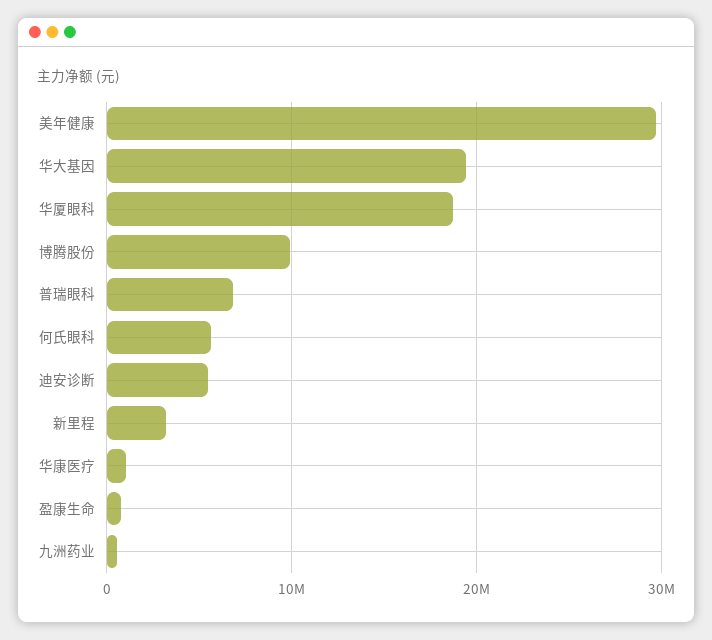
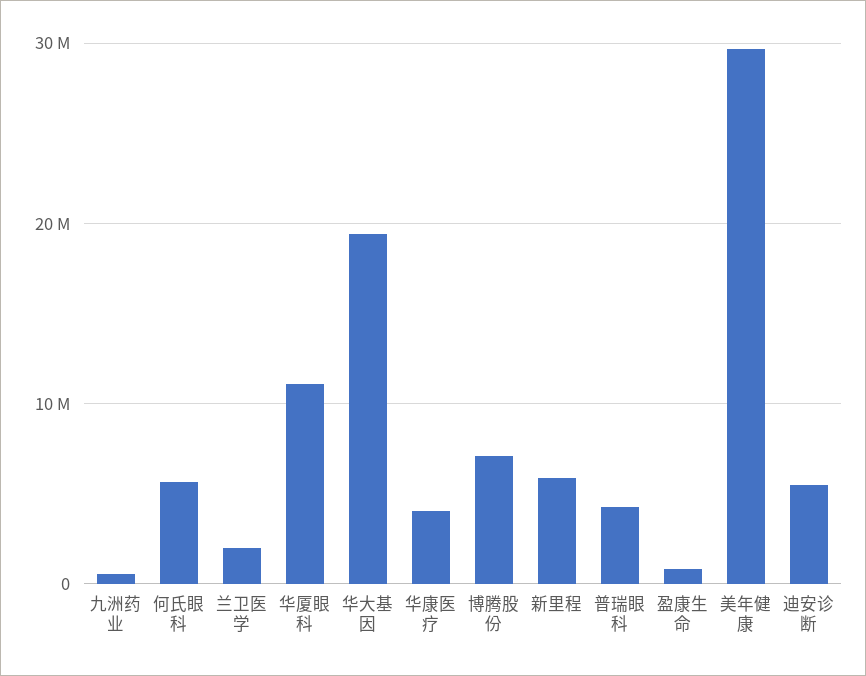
华厦眼科: 19000000 -> 11000000
博腾股份: 10000000 -> 7000000
普瑞眼科: 7000000 -> 4000000
新里程: 3000000 -> 6000000
华康医疗: 1000000 -> 4000000
兰卫医学: none -> 2000000

